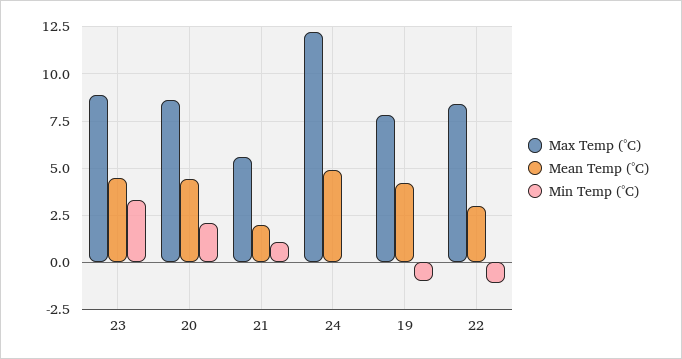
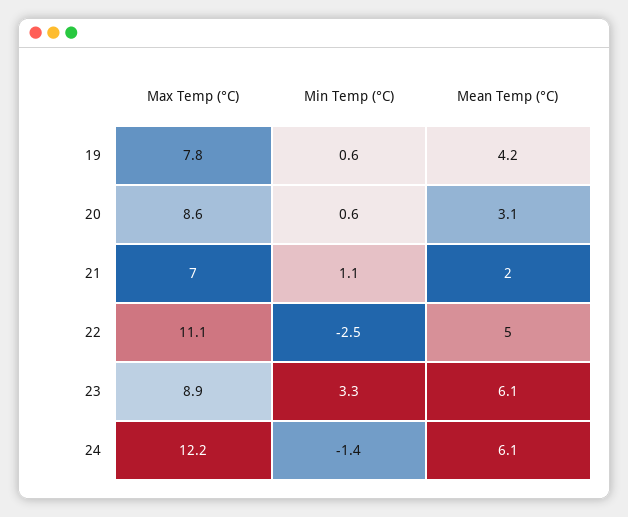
Mean Temp (°C), 23: 4.5 -> 6.1
Mean Temp (°C), 20: 4.5 -> 3.1
Min Temp (°C), 20: 2 -> 0.6
Max Temp (°C), 21: 5.5 -> 7
Mean Temp (°C), 24: 5 -> 6.1
Min Temp (°C), 24: 0 -> -1.4
Min Temp (°C), 19: -1 -> 0.6
Max Temp (°C), 22: 8.5 -> 11.1
Mean Temp (°C), 22: 3 -> 5
Min Temp (°C), 22: -1 -> -2.5

